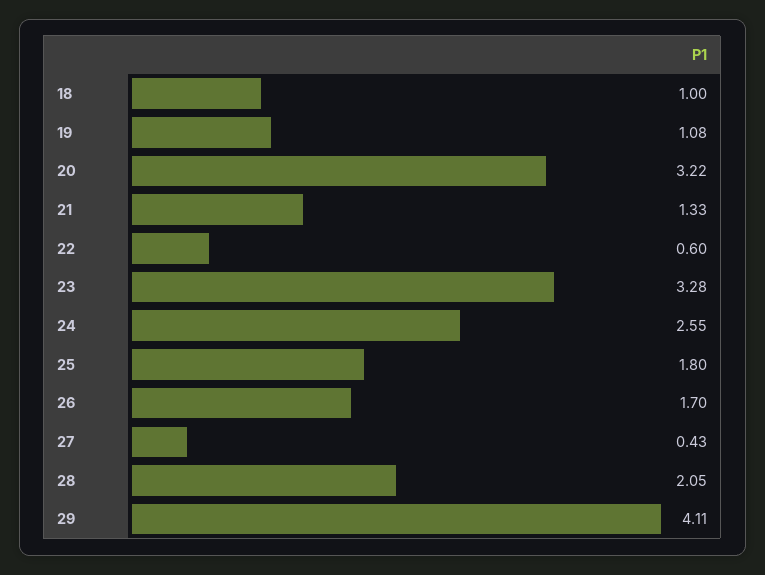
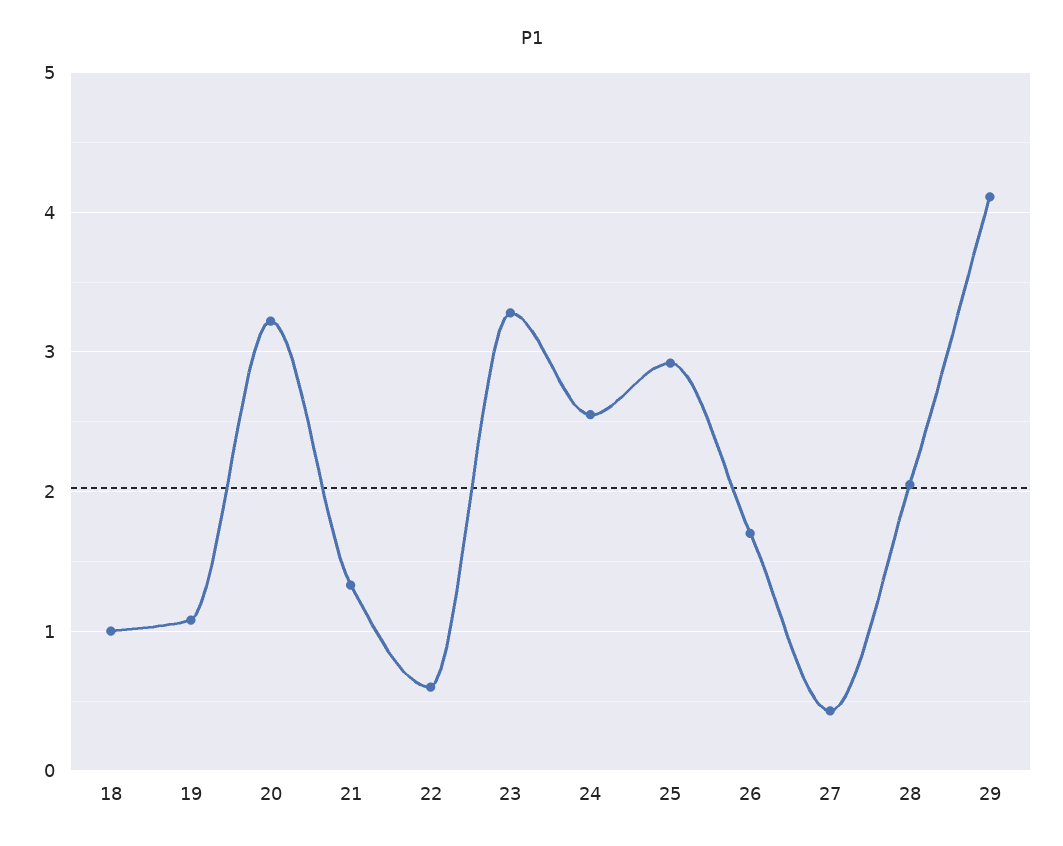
25: 1.8 -> 2.9

